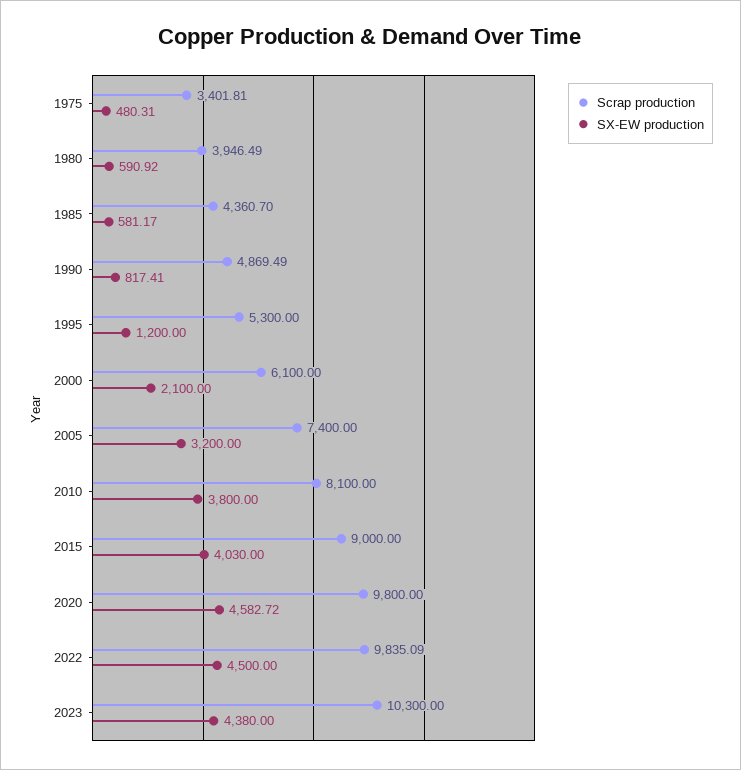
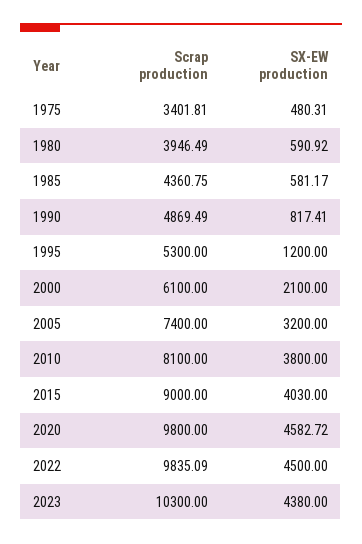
Scrap production, 1985: 4360.7 -> 4360.75

